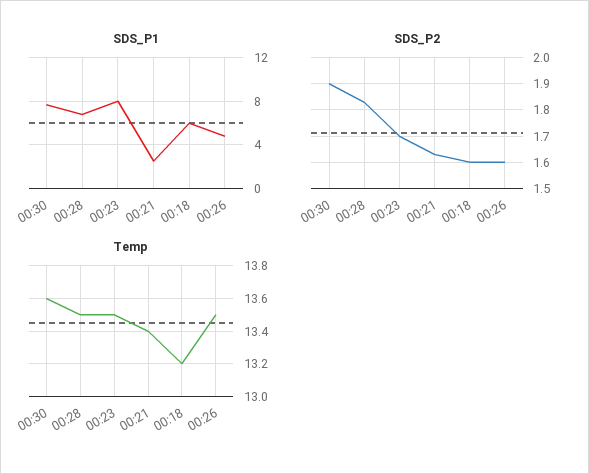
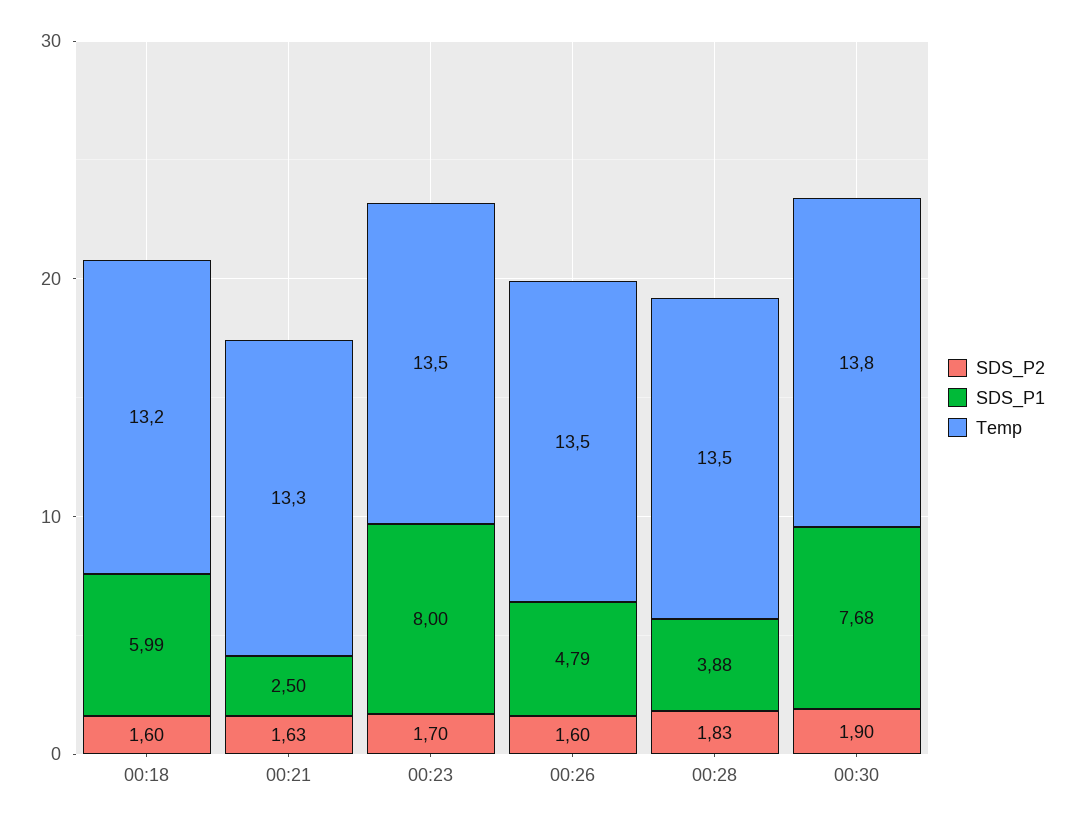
SDS_P1, 00:28: 7 -> 3.88
Temp, 00:30: 13.6 -> 13.8
Temp, 00:21: 13.4 -> 13.3

